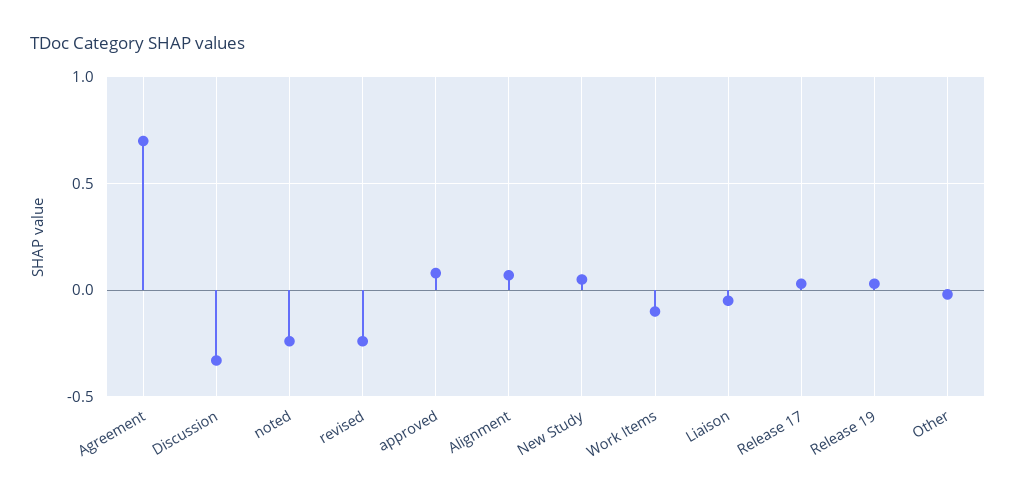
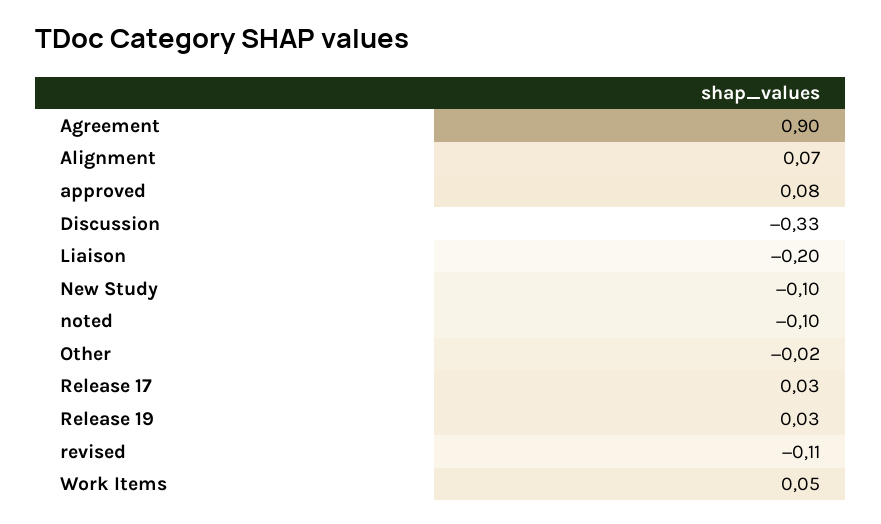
Agreement: 0.7 -> 0.9
noted: -0.25 -> -0.1
revised: -0.25 -> -0.11
New Study: 0.05 -> -0.1
Work Items: -0.1 -> 0.05
Liaison: -0.05 -> -0.2

